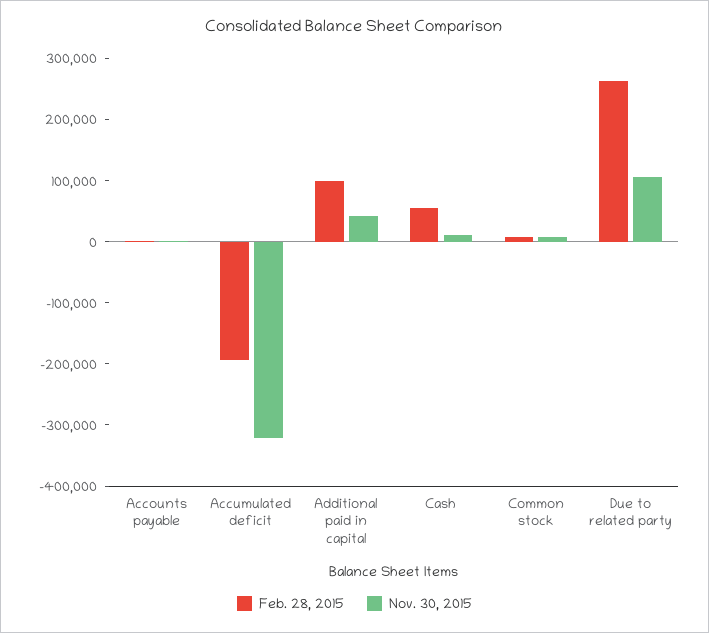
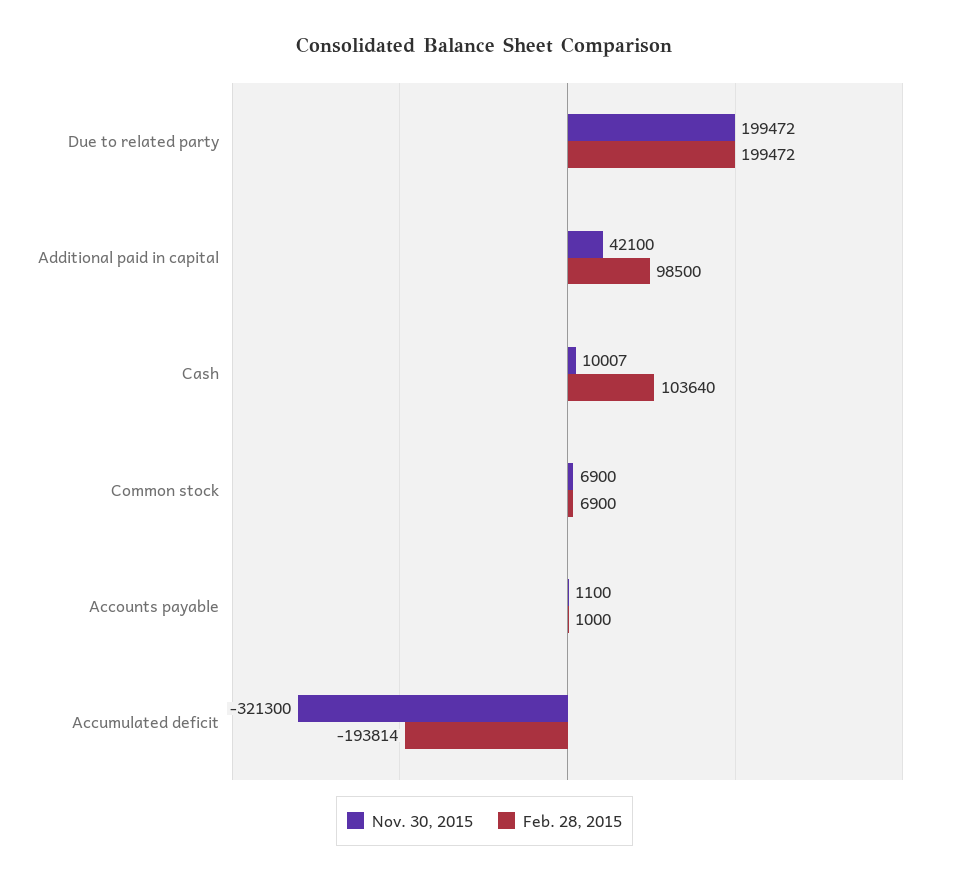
Feb. 28, 2015, Cash: 60000 -> 103640
Feb. 28, 2015, Due to related party: 260000 -> 199472
Nov. 30, 2015, Due to related party: 100000 -> 199472

